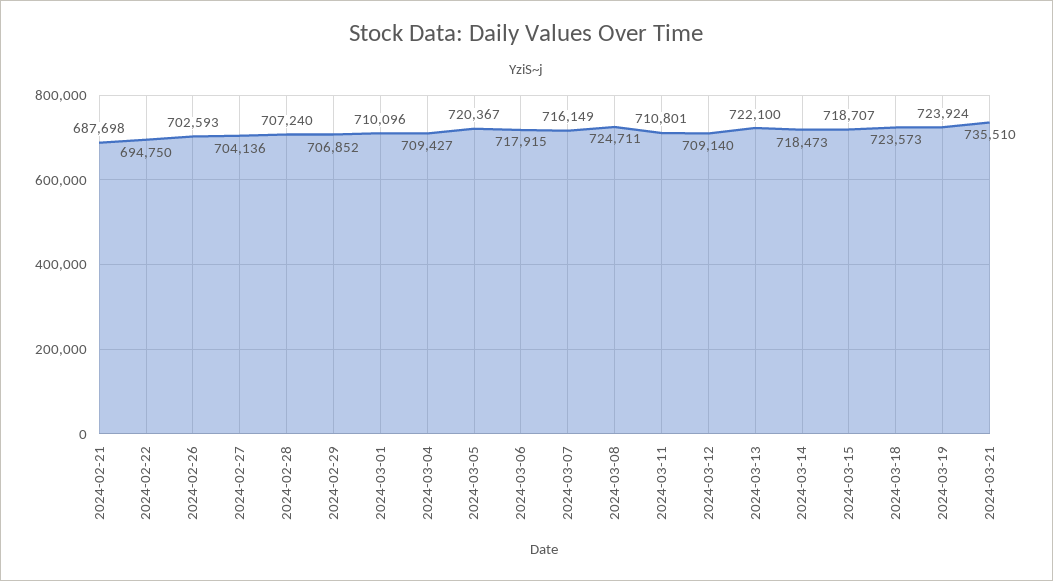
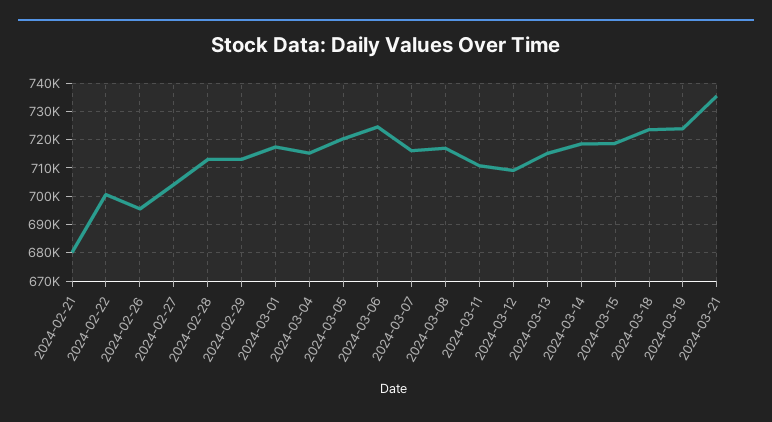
2024-02-21: 687698 -> 680000
2024-02-22: 694750 -> 700000
2024-02-26: 702593 -> 695000
2024-02-28: 707240 -> 712500
2024-02-29: 706852 -> 712500
2024-03-01: 710096 -> 717500
2024-03-04: 709427 -> 715000
2024-03-06: 717915 -> 725000
2024-03-08: 724711 -> 717500
2024-03-13: 722100 -> 715000

